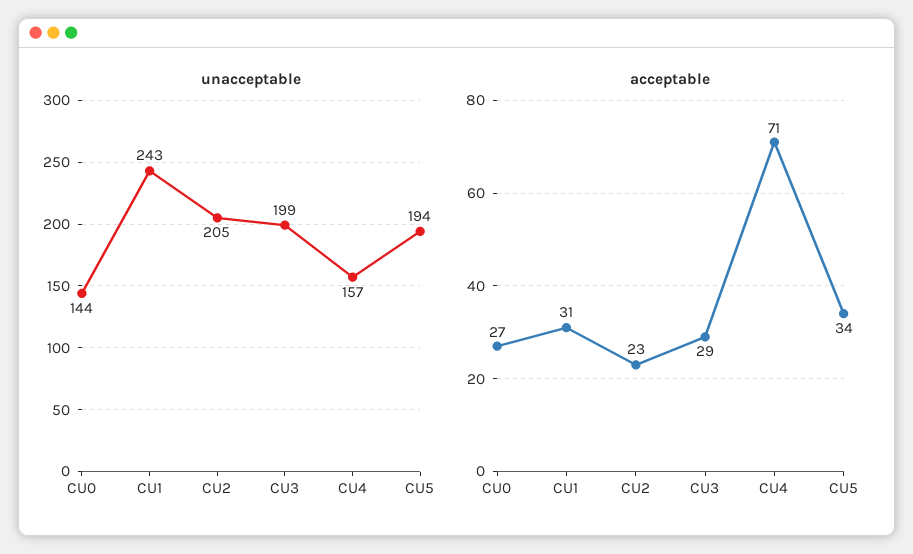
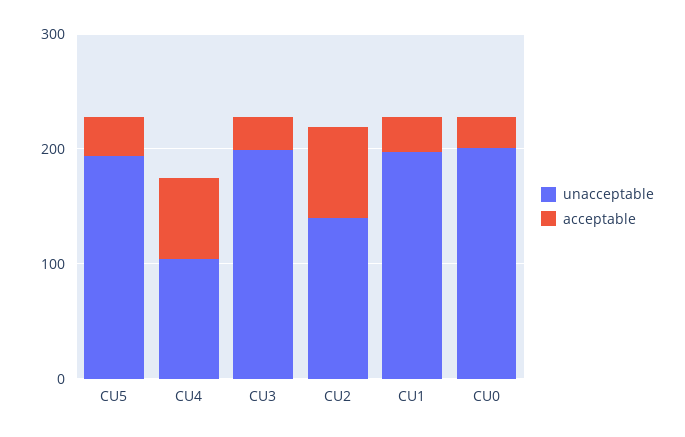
unacceptable, CU0: 144 -> 200
unacceptable, CU1: 243 -> 200
unacceptable, CU2: 205 -> 140
unacceptable, CU4: 157 -> 100
acceptable, CU2: 23 -> 80

